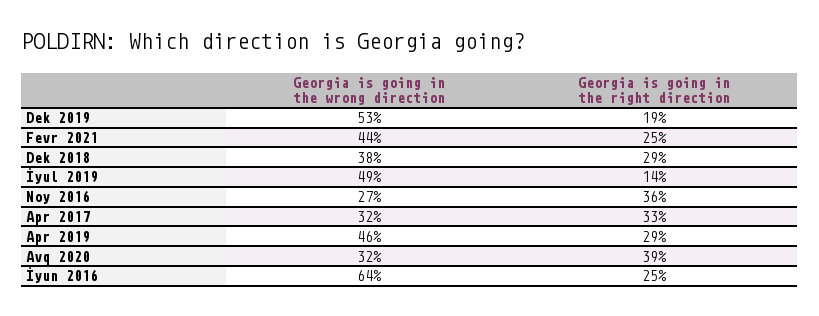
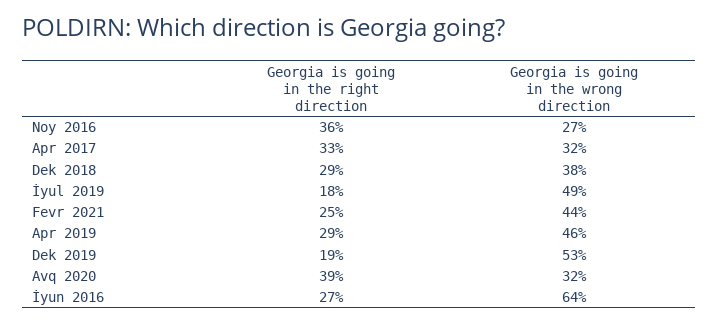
Georgia is going in the right direction, İyul 2019: 14 -> 18
Georgia is going in the right direction, İyun 2016: 25 -> 27

